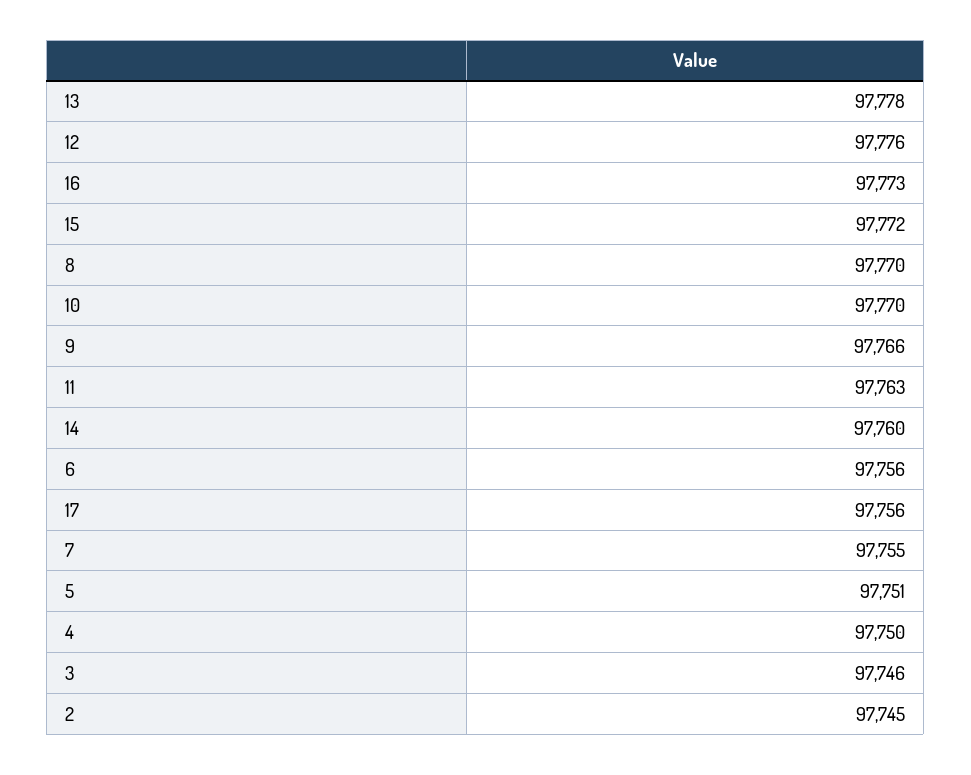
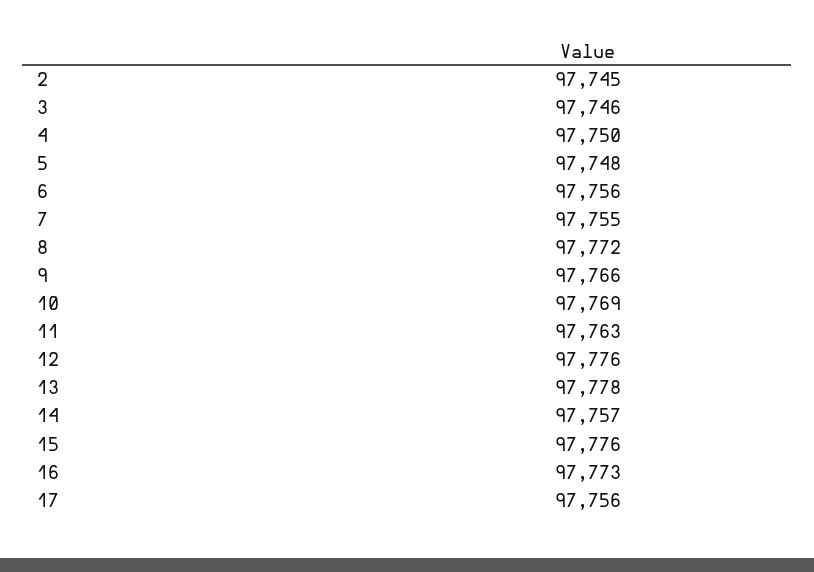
15: 97772 -> 97776
8: 97770 -> 97772
10: 97770 -> 97769
14: 97760 -> 97757
5: 97751 -> 97748

